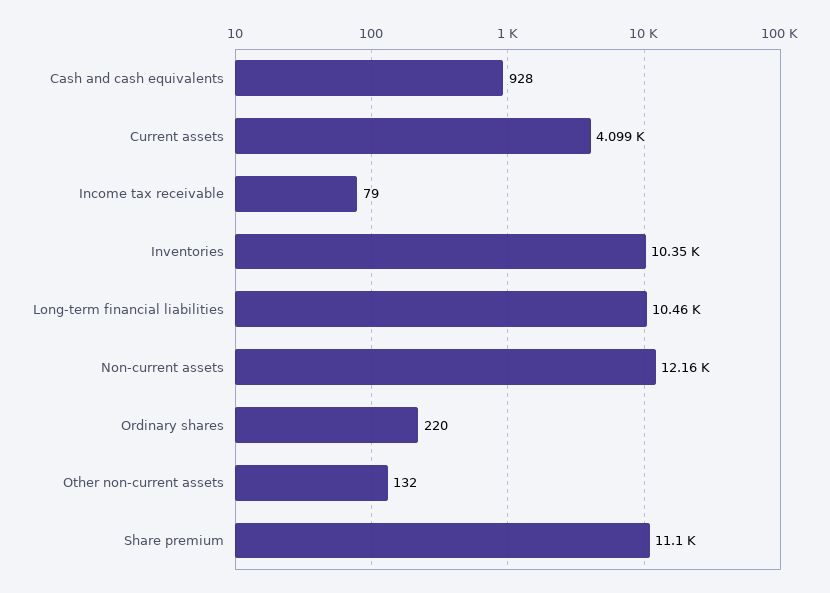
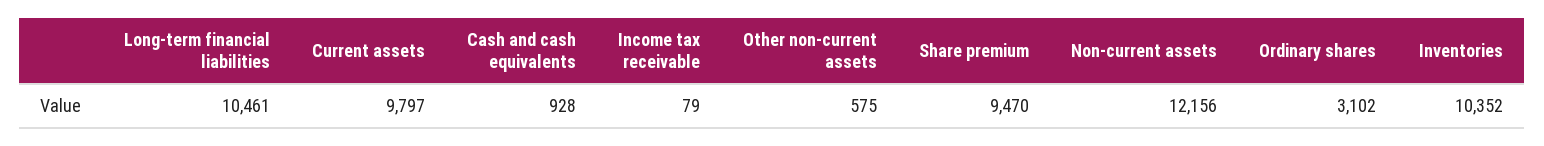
Current assets: 4099 -> 9797
Ordinary shares: 220 -> 3102
Other non-current assets: 132 -> 575
Share premium: 11100 -> 9470

